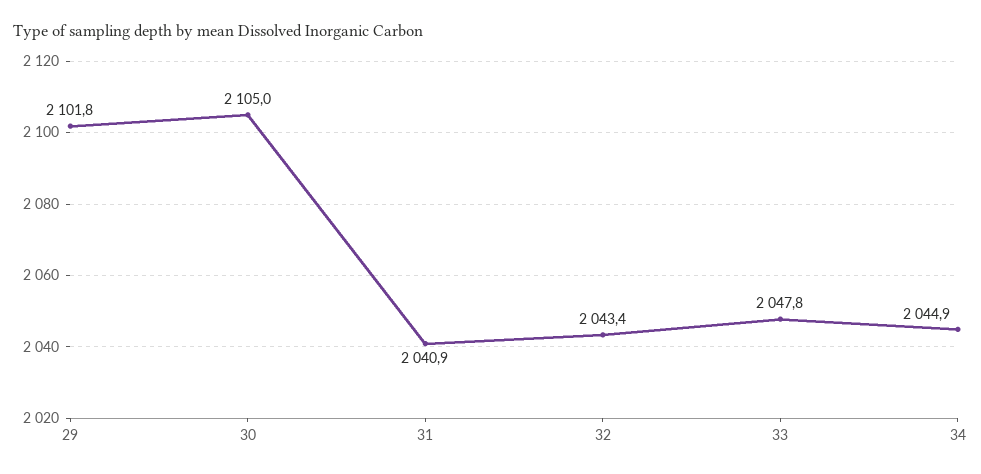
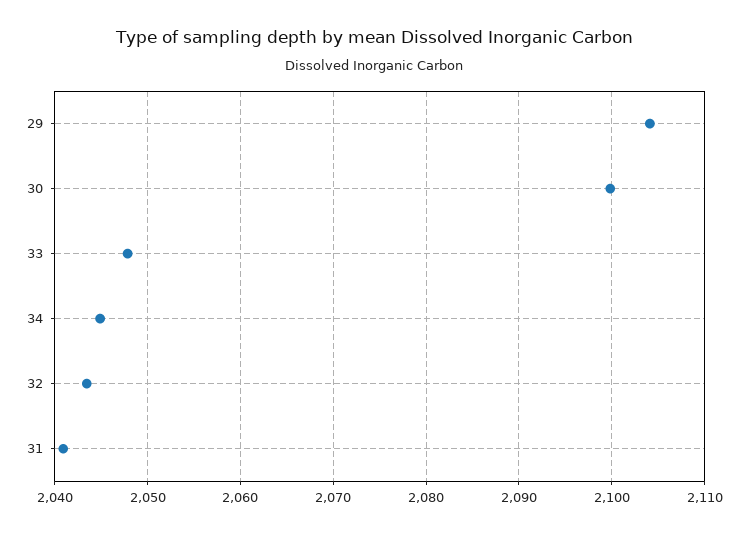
29: 2101.8 -> 2104
30: 2105 -> 2100

